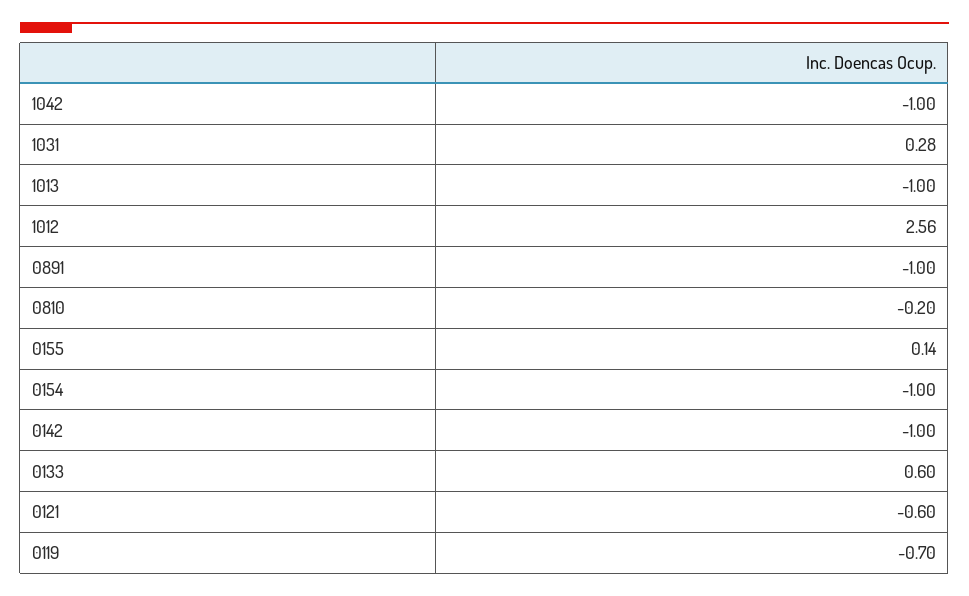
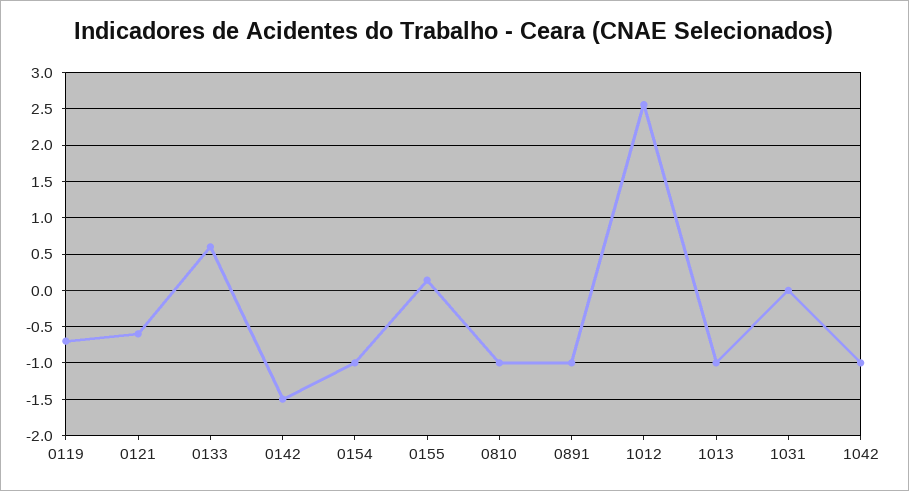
1031: 0.28 -> 0
0810: -0.2 -> -1
0142: -1 -> -1.5

